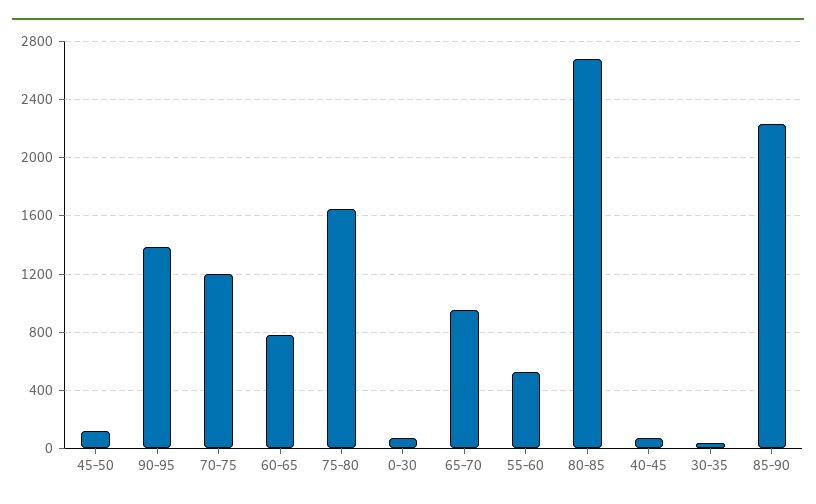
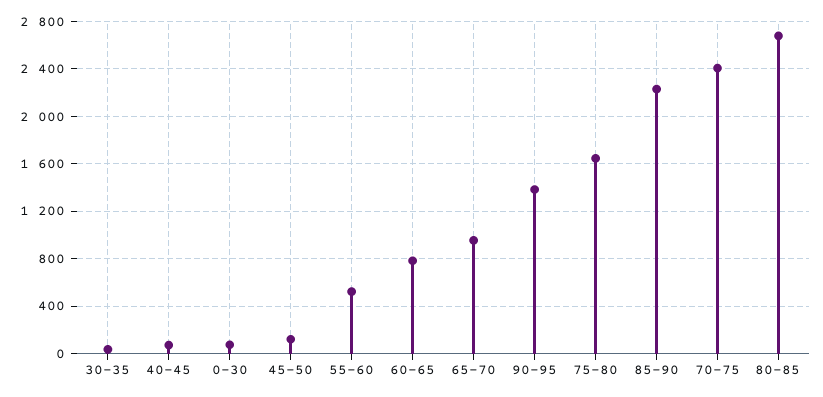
70-75: 1200 -> 2400

